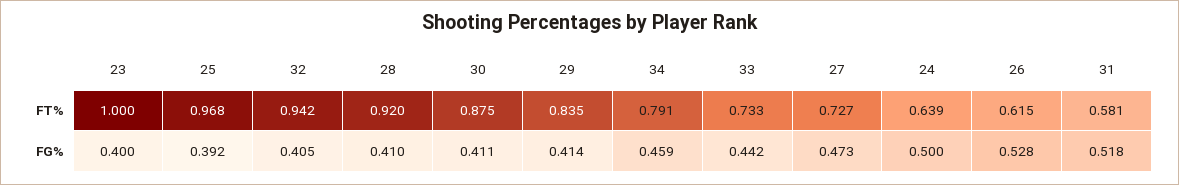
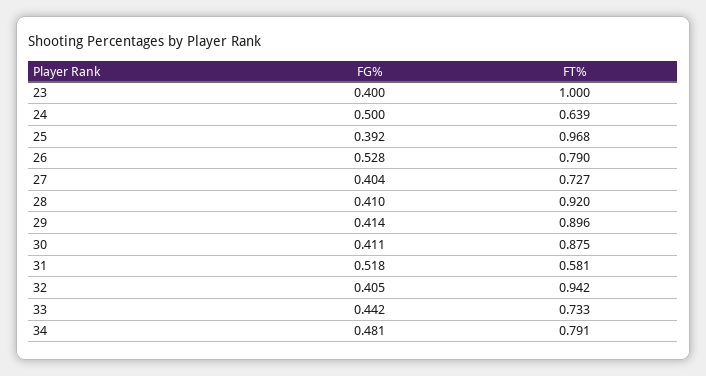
29, FT%: 0.835 -> 0.896
26, FT%: 0.615 -> 0.79
34, FG%: 0.459 -> 0.481
27, FG%: 0.473 -> 0.404

